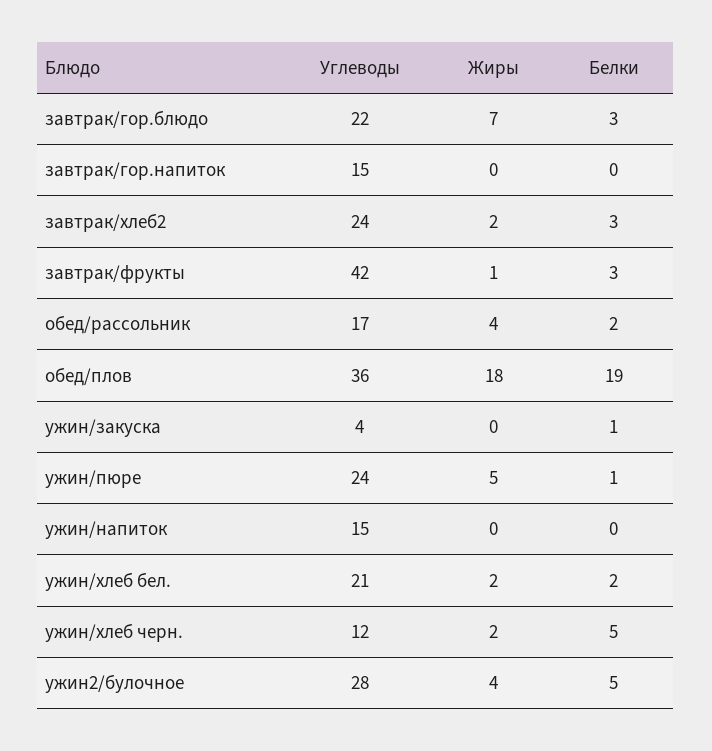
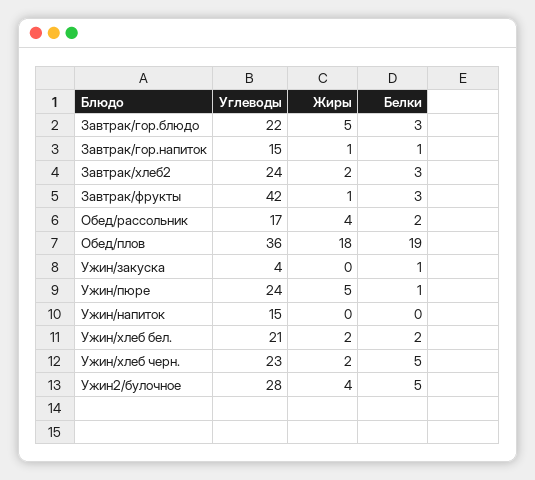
Жиры, завтрак/гор.блюдо: 7 -> 5
Жиры, завтрак/гор.напиток: 0 -> 1
Белки, завтрак/гор.напиток: 0 -> 1
Углеводы, ужин/хлеб черн.: 12 -> 23

